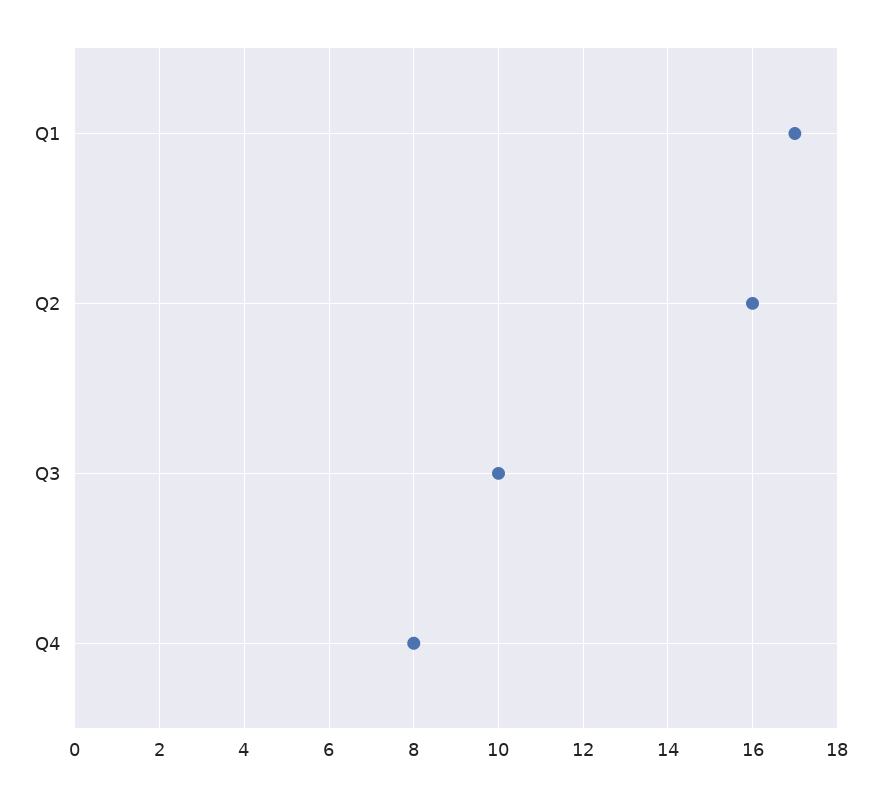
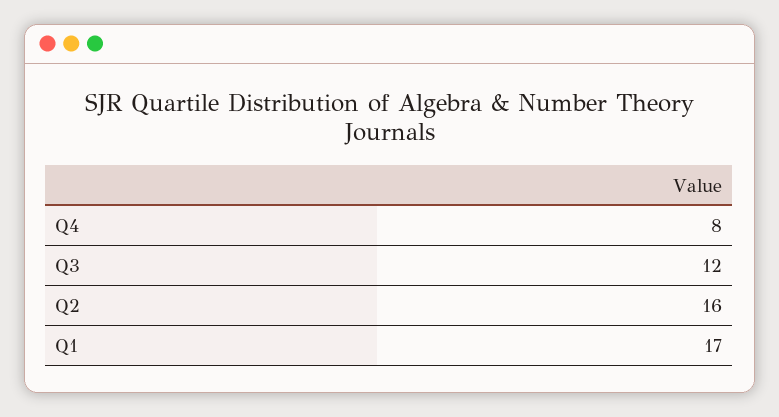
Q3: 10 -> 12

